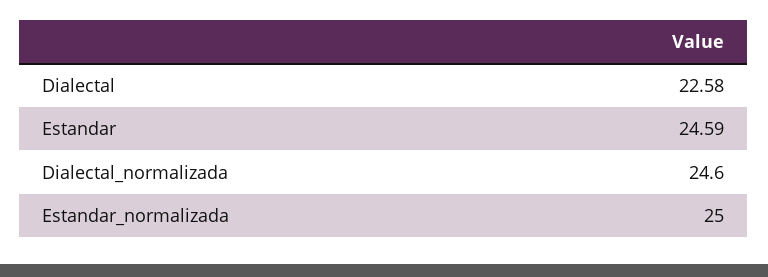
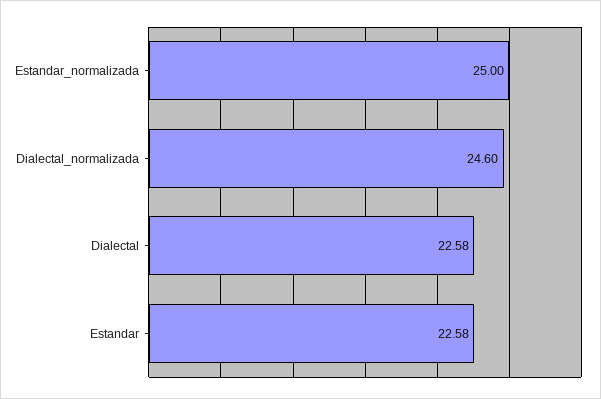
Estandar: 24.59 -> 22.58

